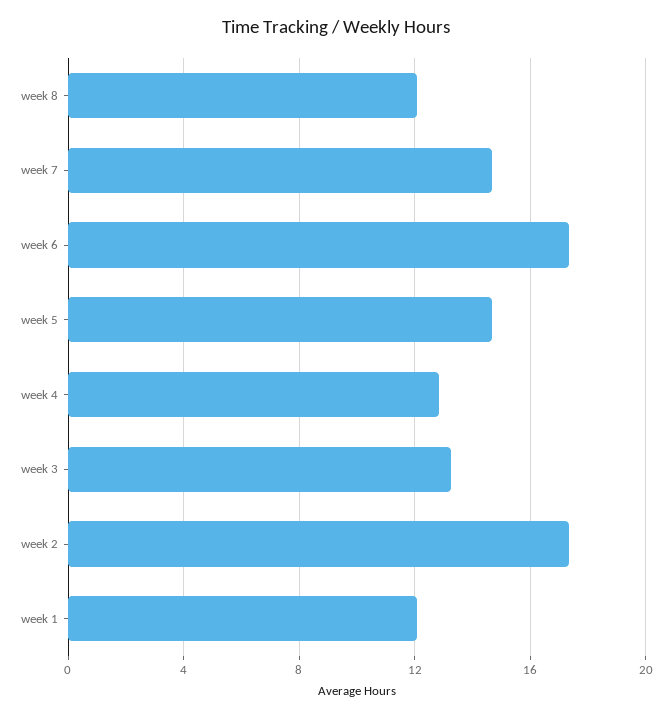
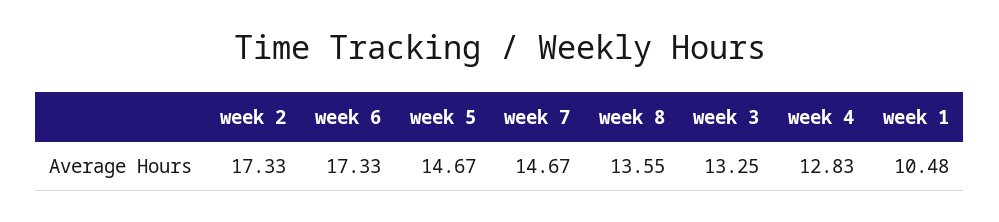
week 8: 12 -> 13.55
week 1: 12 -> 10.48

